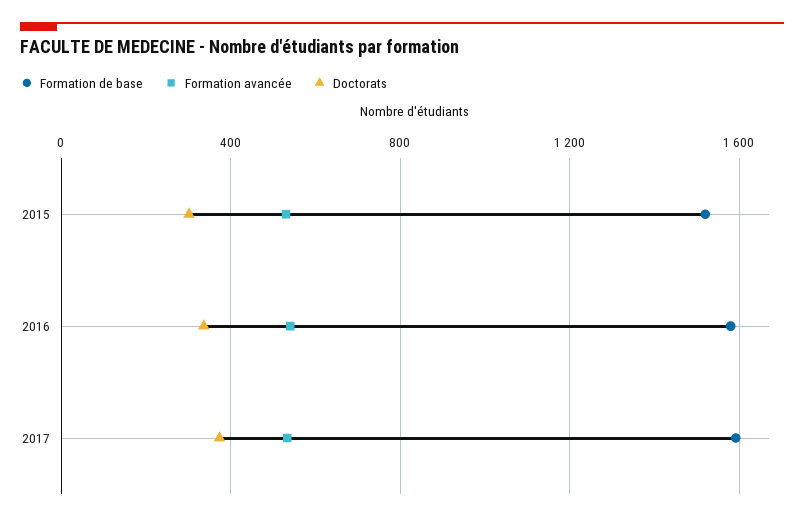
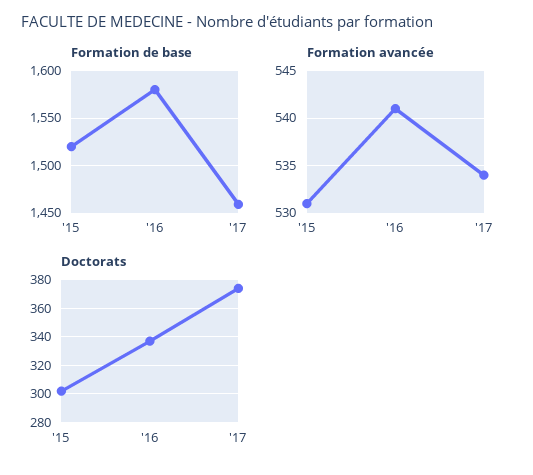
Formation de base, 2017: 1600 -> 1460

